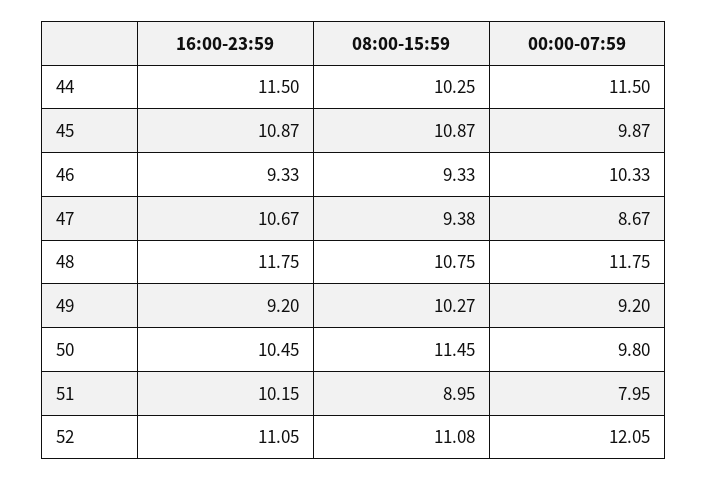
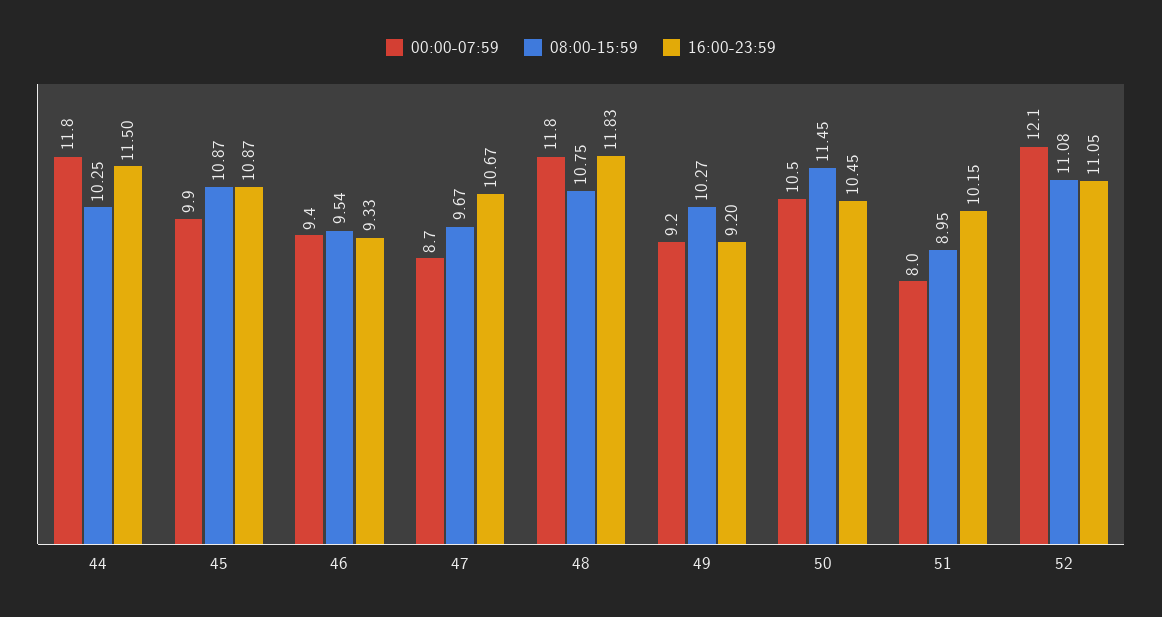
00:00-07:59, 44: 11.5 -> 11.8
08:00-15:59, 46: 9.33 -> 9.54
00:00-07:59, 46: 10.33 -> 9.4
08:00-15:59, 47: 9.38 -> 9.67
16:00-23:59, 48: 11.75 -> 11.83
00:00-07:59, 50: 9.8 -> 10.5

